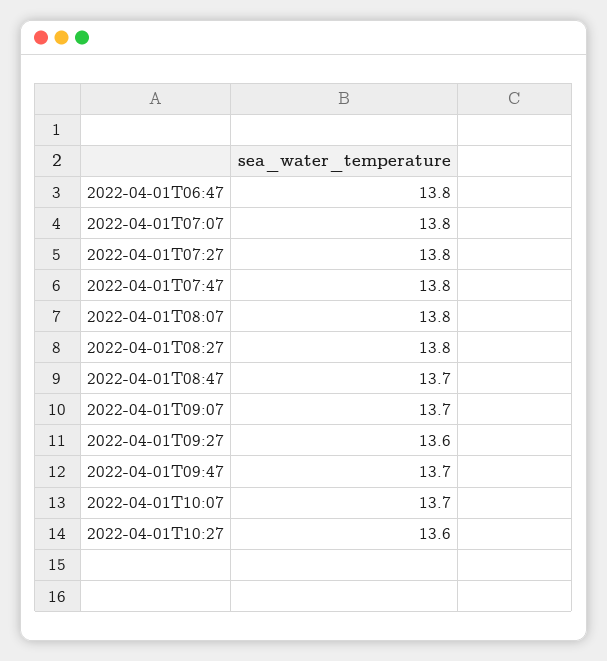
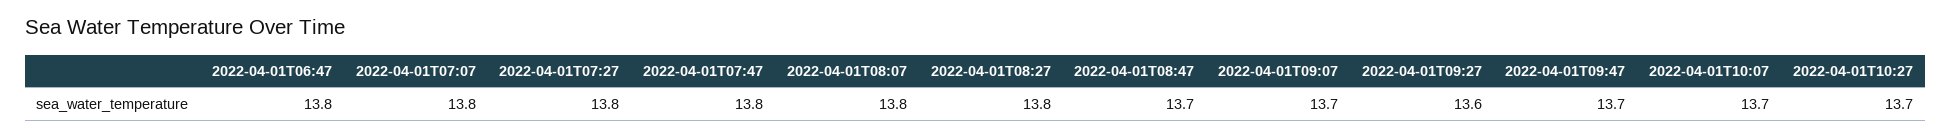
2022-04-01T10:27: 13.6 -> 13.7

